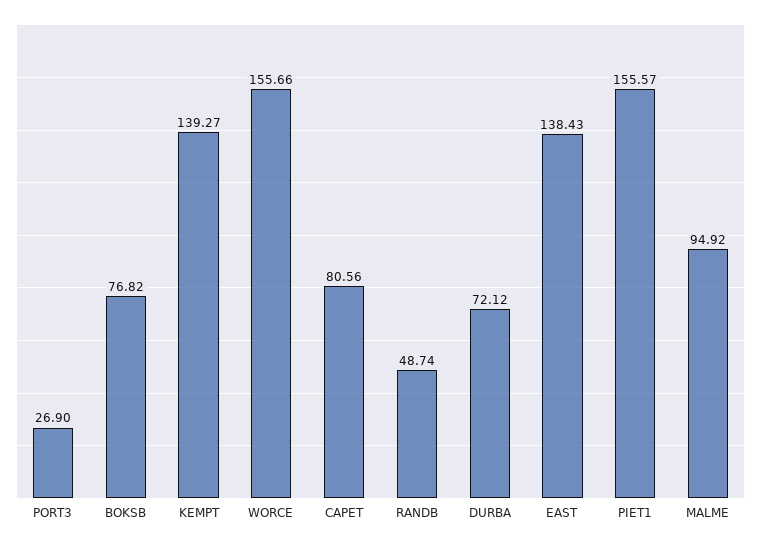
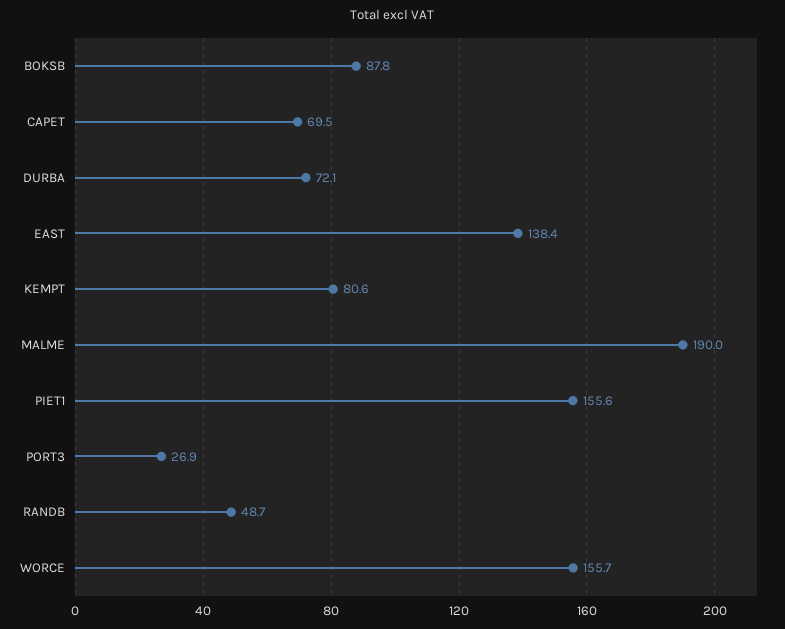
BOKSB: 76.82 -> 87.8
KEMPT: 139.27 -> 80.6
CAPET: 80.56 -> 69.5
MALME: 94.92 -> 190

